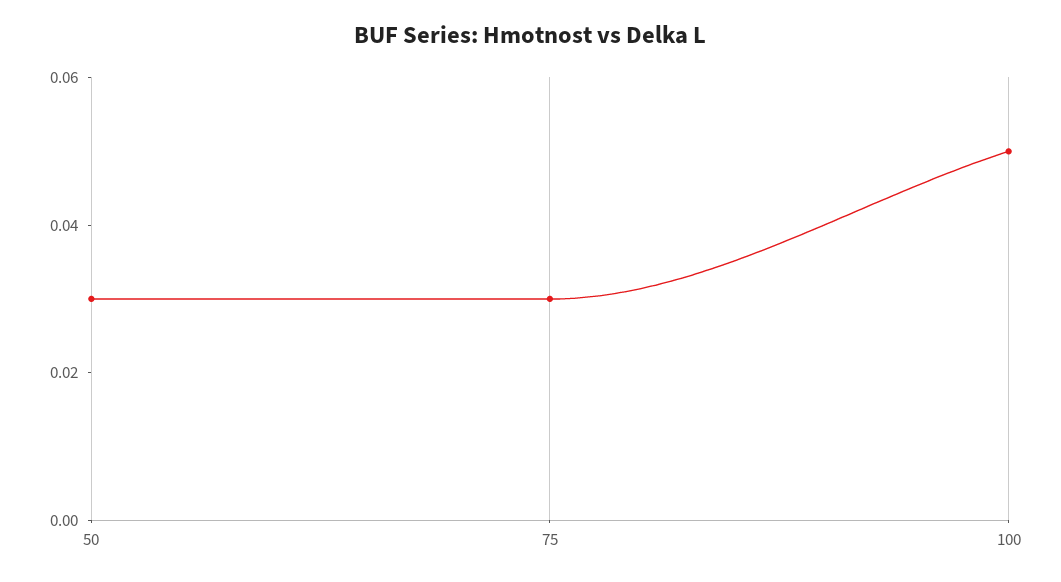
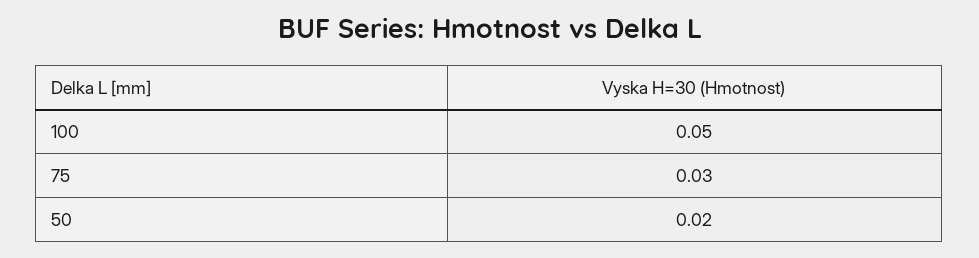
50: 0.03 -> 0.02

